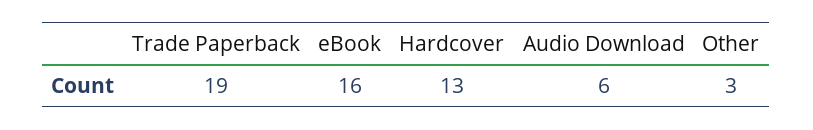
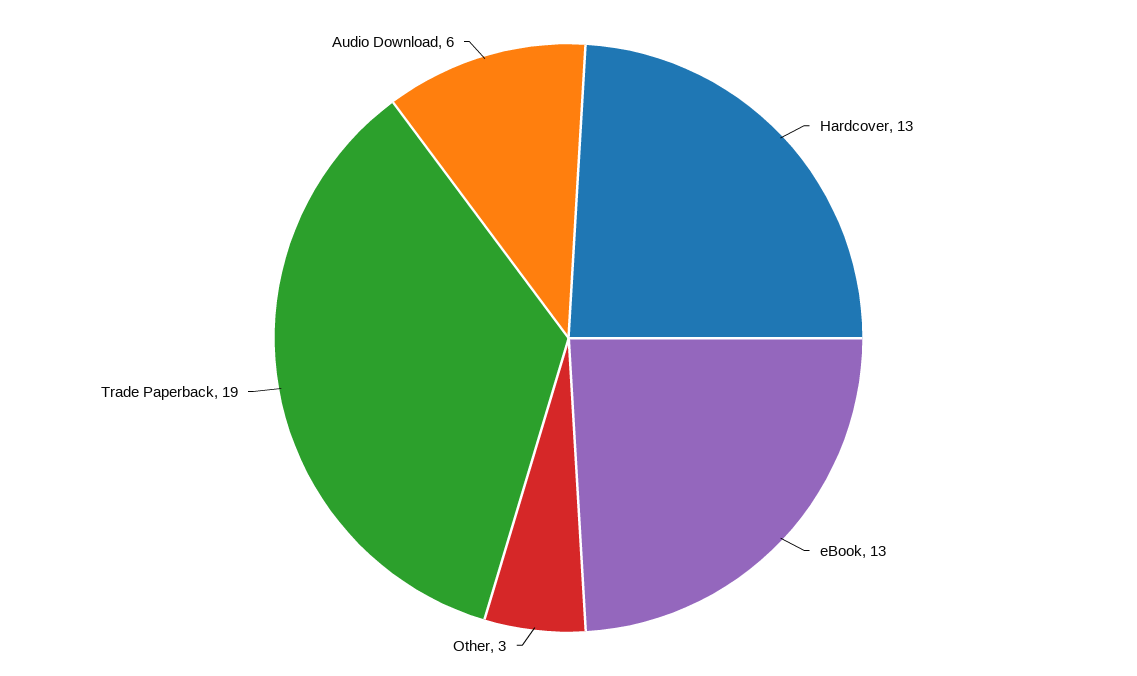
eBook: 16 -> 13

